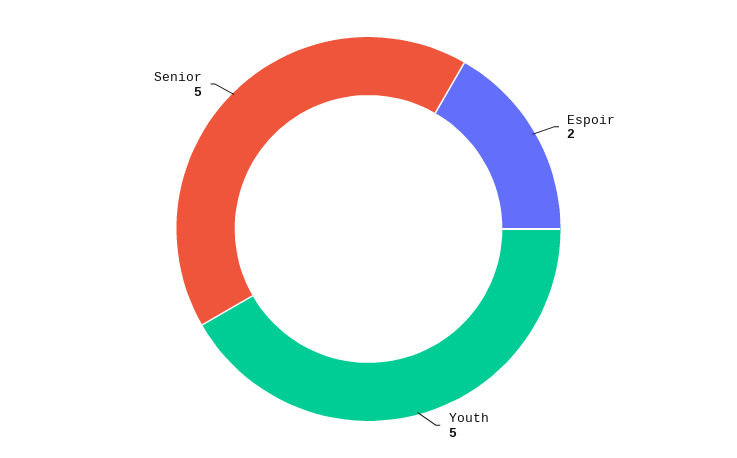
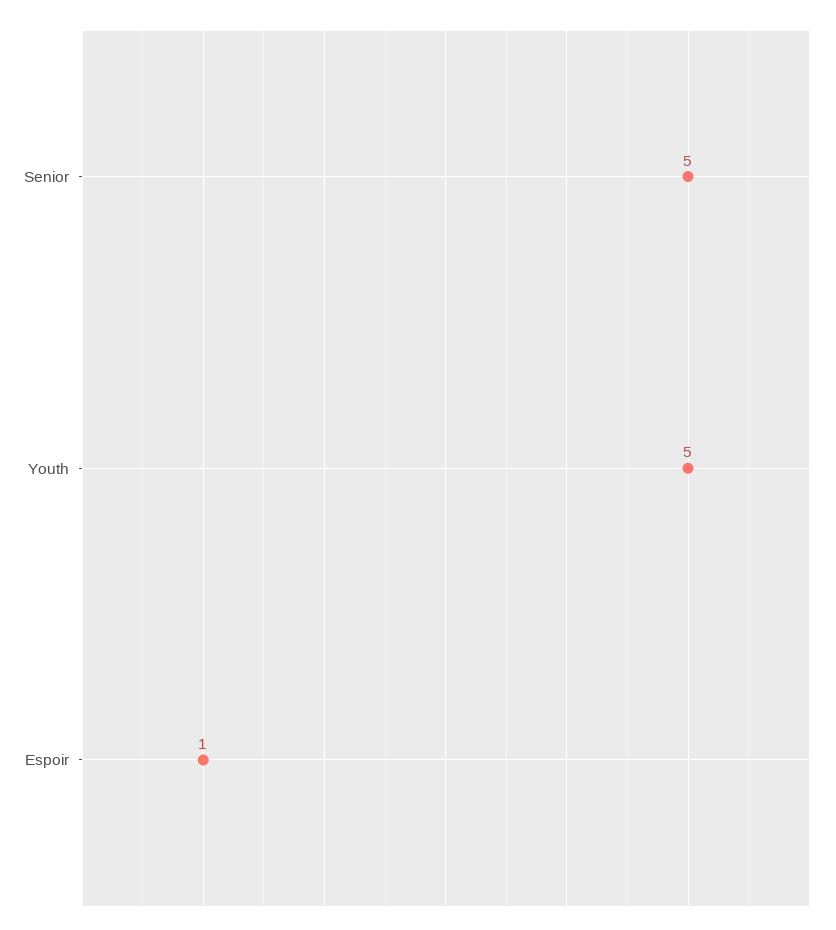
Espoir: 2 -> 1

